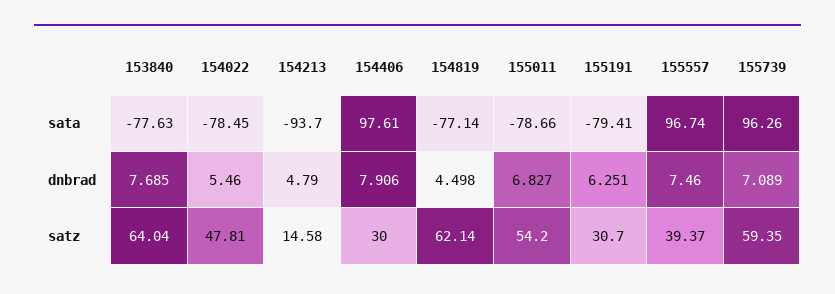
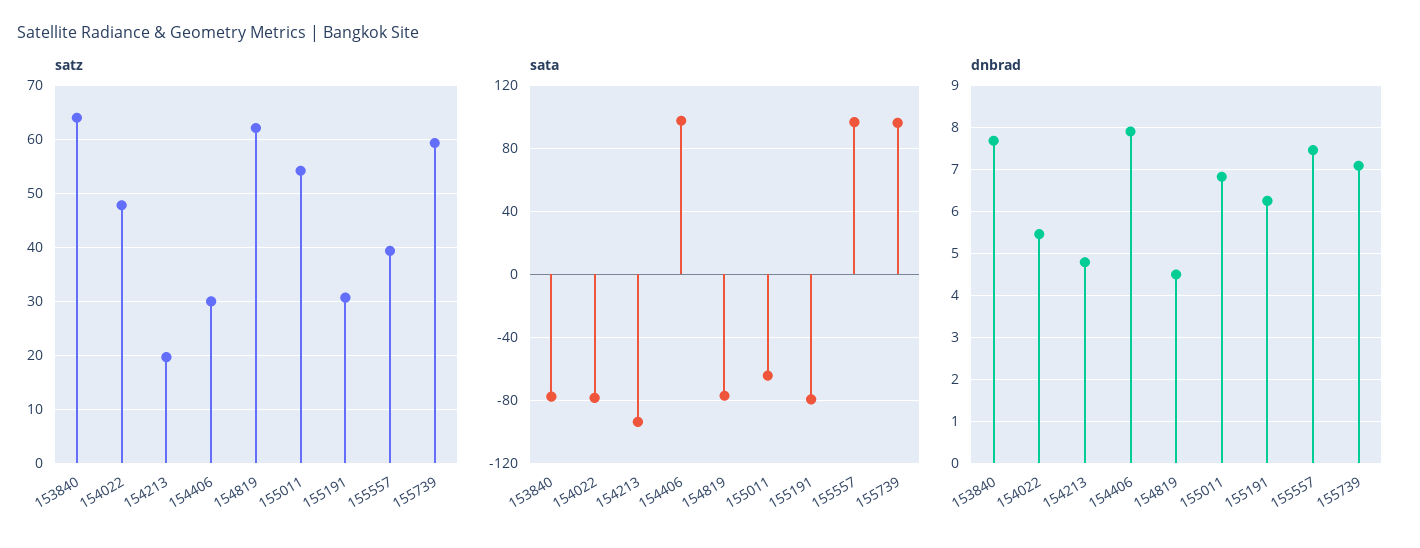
sata, 155011: -78.66 -> -65
satz, 154213: 14.58 -> 20

